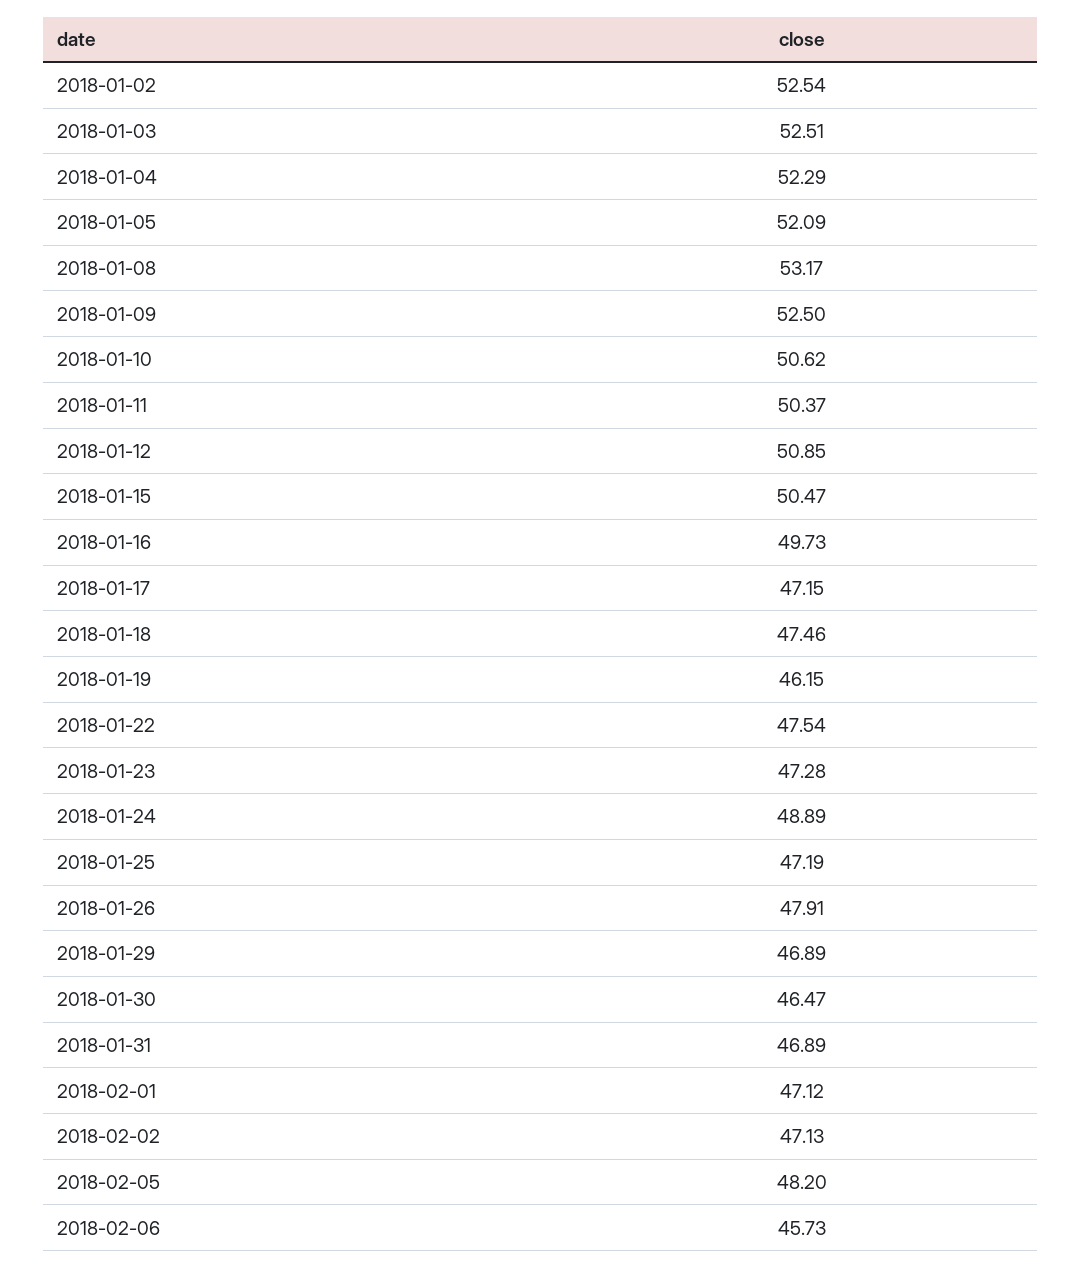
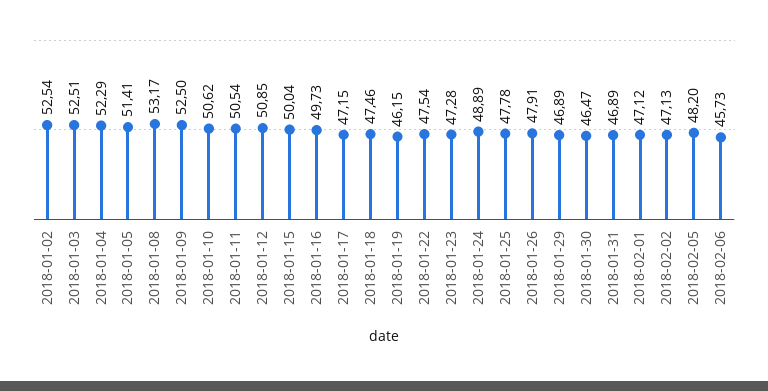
2018-01-05: 52.09 -> 51.41
2018-01-11: 50.37 -> 50.54
2018-01-15: 50.47 -> 50.04
2018-01-25: 47.19 -> 47.78

